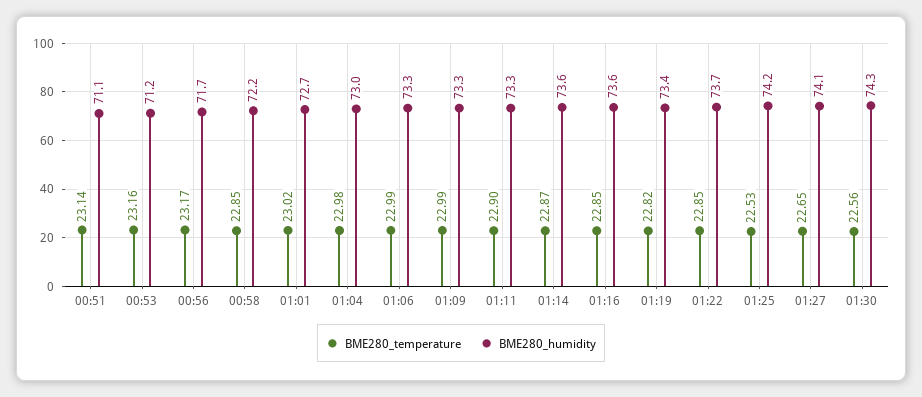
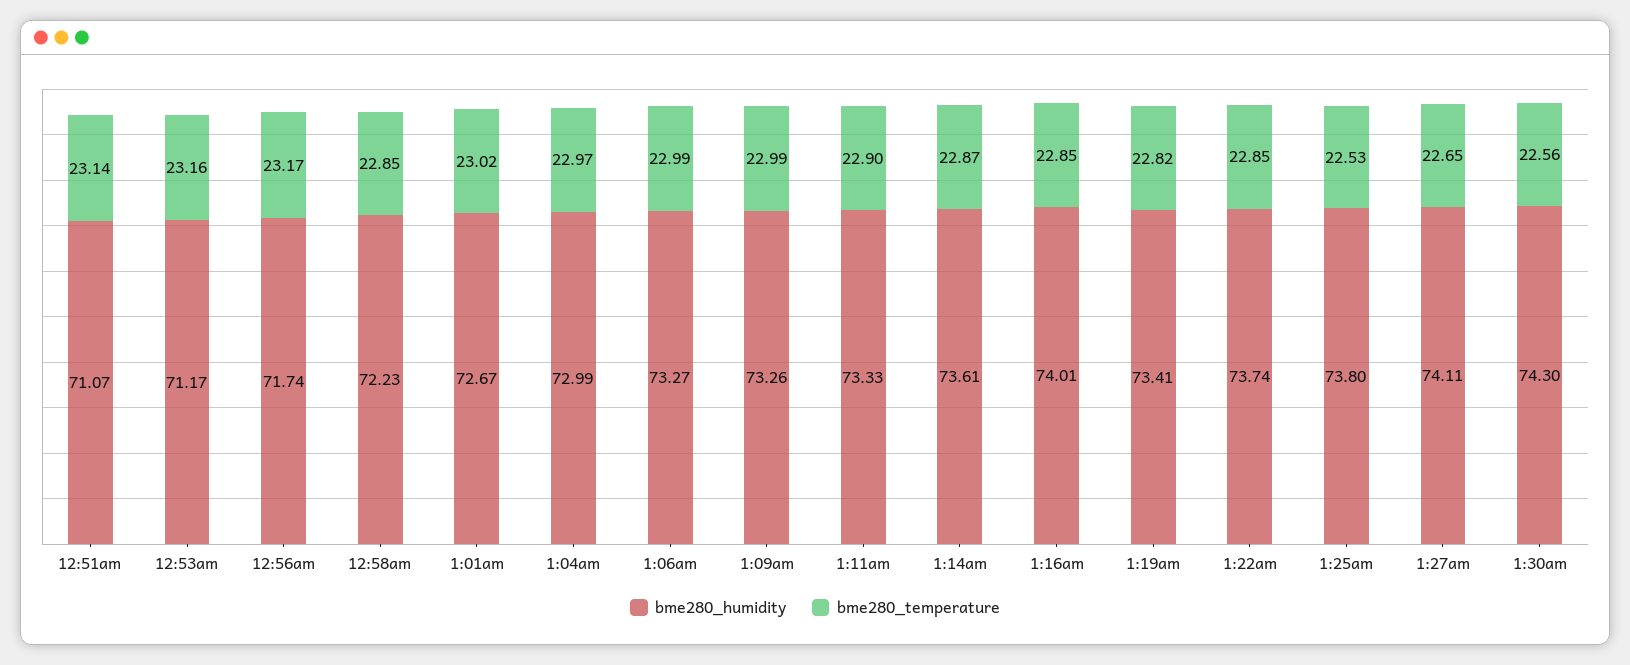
BME280_temperature, 01:04: 22.98 -> 22.97
BME280_humidity, 01:16: 73.6 -> 74.01
BME280_humidity, 01:25: 74.2 -> 73.8

